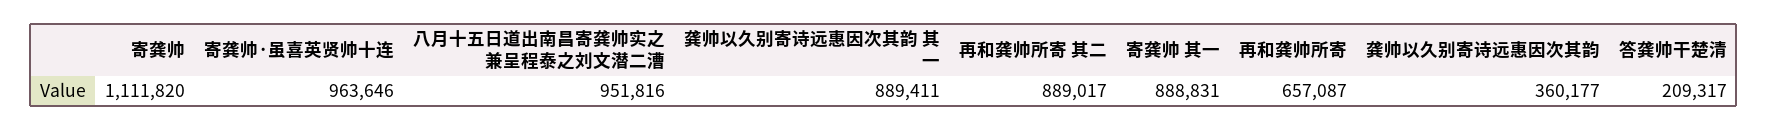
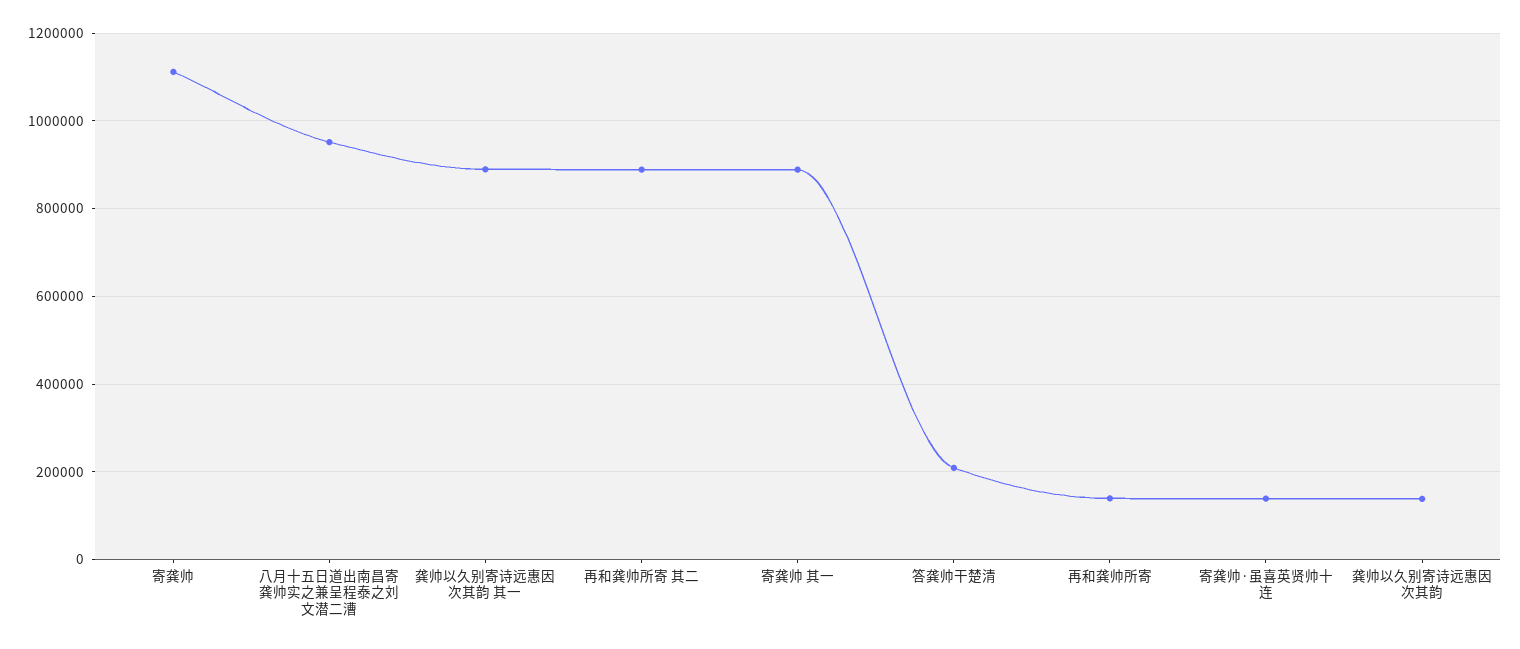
寄龚帅·虽喜英贤帅十连: 963646 -> 140000
再和龚帅所寄: 657087 -> 140000
龚帅以久别寄诗远惠因次其韵: 360177 -> 140000

